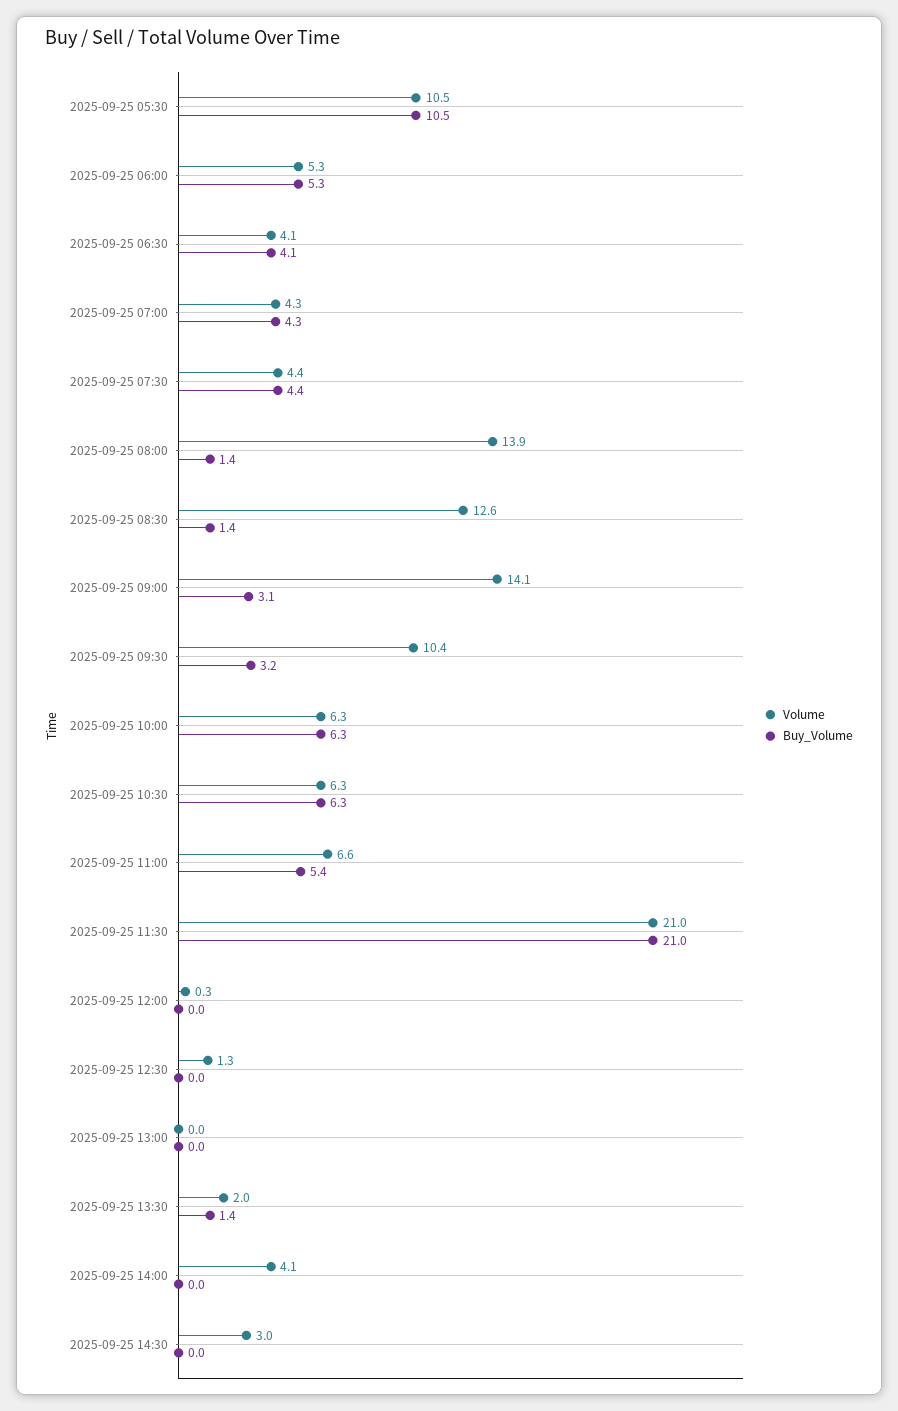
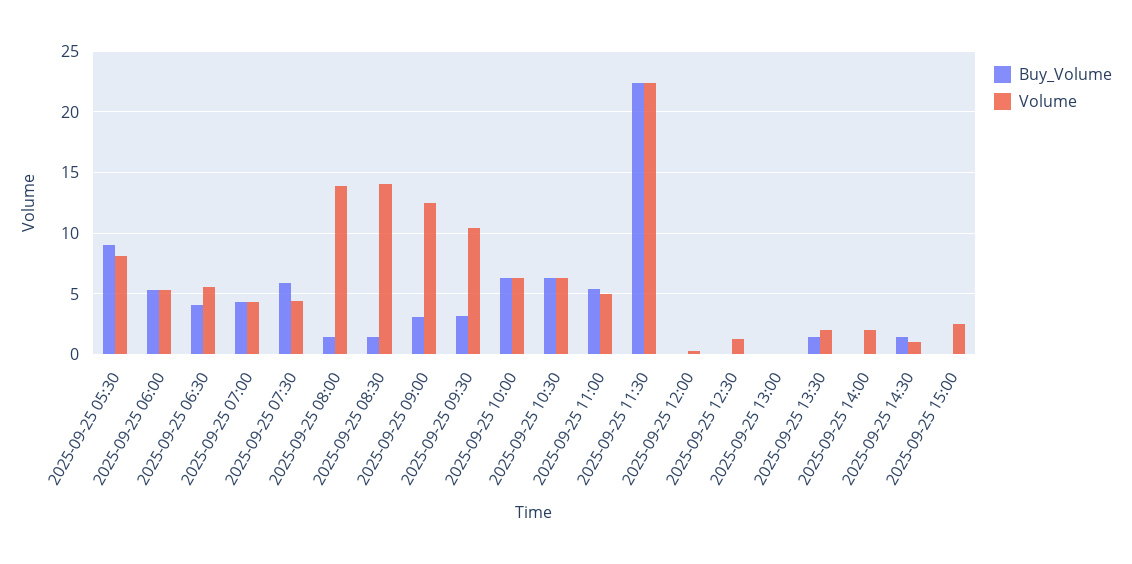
Volume, 2025-09-25 05:30: 10.5 -> 8
Buy_Volume, 2025-09-25 05:30: 10.5 -> 9
Volume, 2025-09-25 06:30: 4.1 -> 5.5
Buy_Volume, 2025-09-25 07:30: 4.4 -> 6
Volume, 2025-09-25 08:30: 12.6 -> 14
Volume, 2025-09-25 09:00: 14.1 -> 12.5
Volume, 2025-09-25 11:00: 6.6 -> 5
Volume, 2025-09-25 11:30: 21 -> 22.5
Buy_Volume, 2025-09-25 11:30: 21 -> 22.5
Volume, 2025-09-25 14:00: 4.1 -> 2
Volume, 2025-09-25 14:30: 3 -> 1
Buy_Volume, 2025-09-25 14:30: 0 -> 1.5
Buy_Volume, 2025-09-25 15:00: none -> 0
Volume, 2025-09-25 15:00: none -> 2.5

